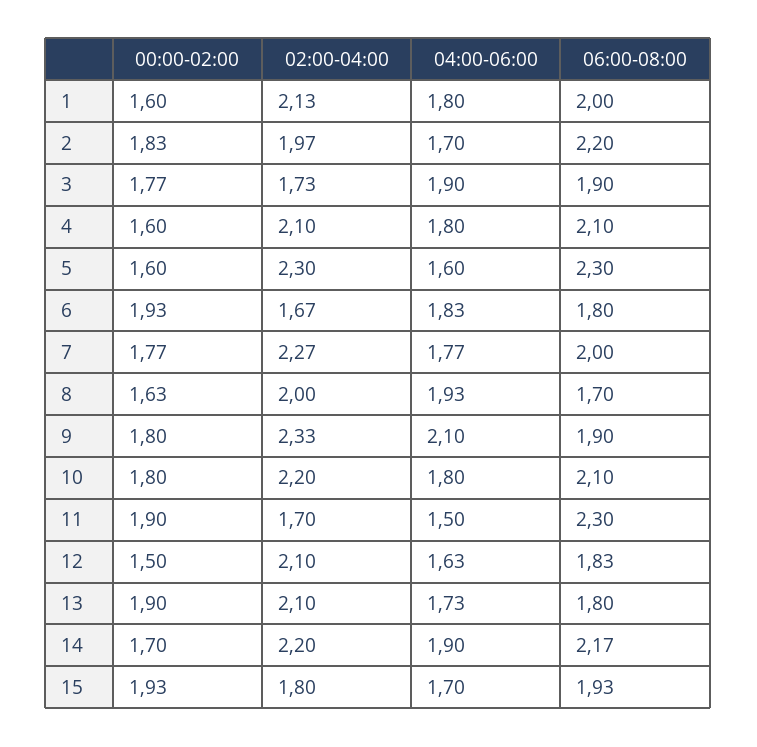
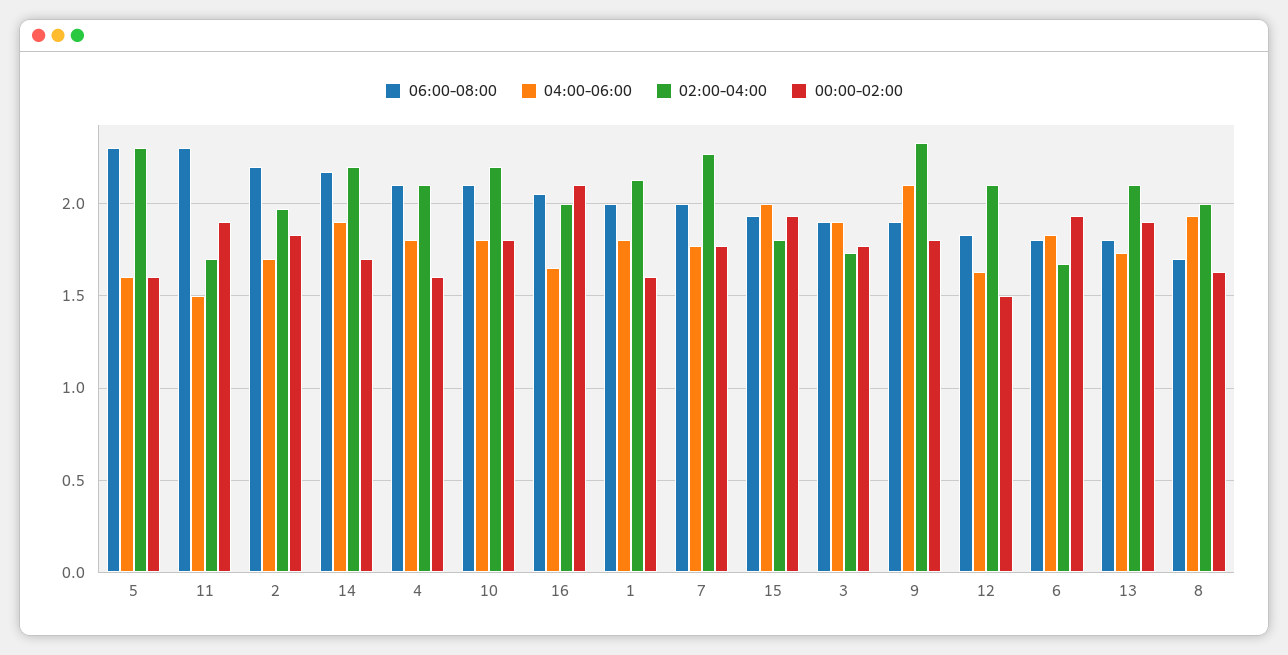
04:00-06:00, 15: 1.7 -> 2
06:00-08:00, 16: none -> 2.05
04:00-06:00, 16: none -> 1.65
02:00-04:00, 16: none -> 2
00:00-02:00, 16: none -> 2.1

